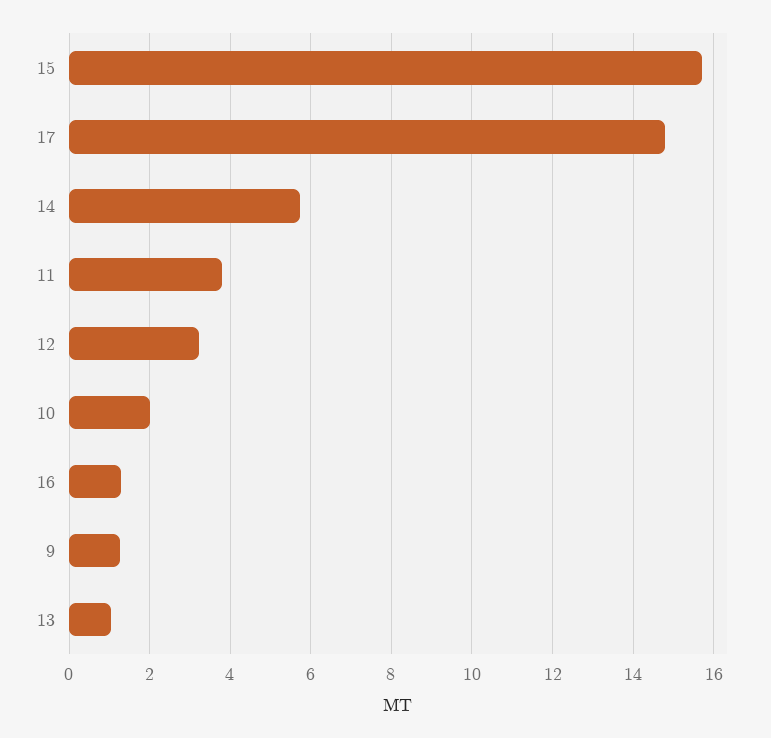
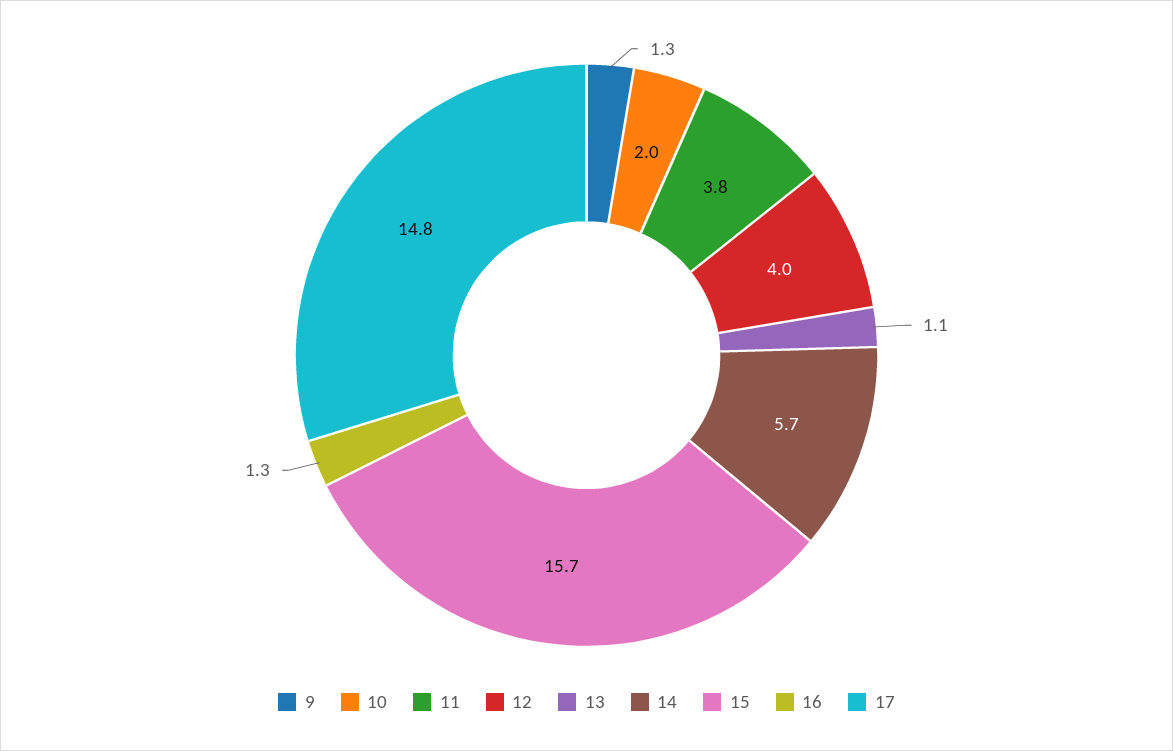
12: 3.2 -> 4

